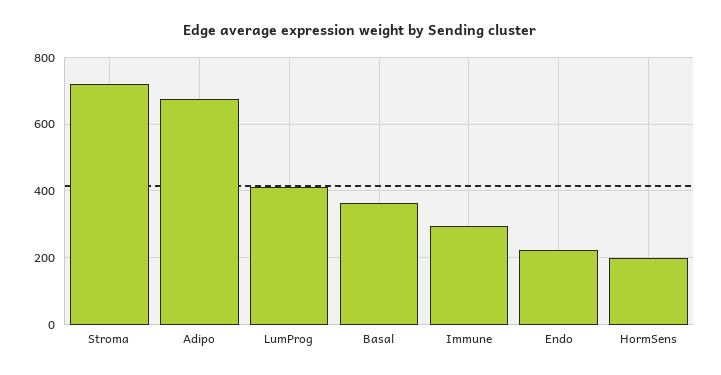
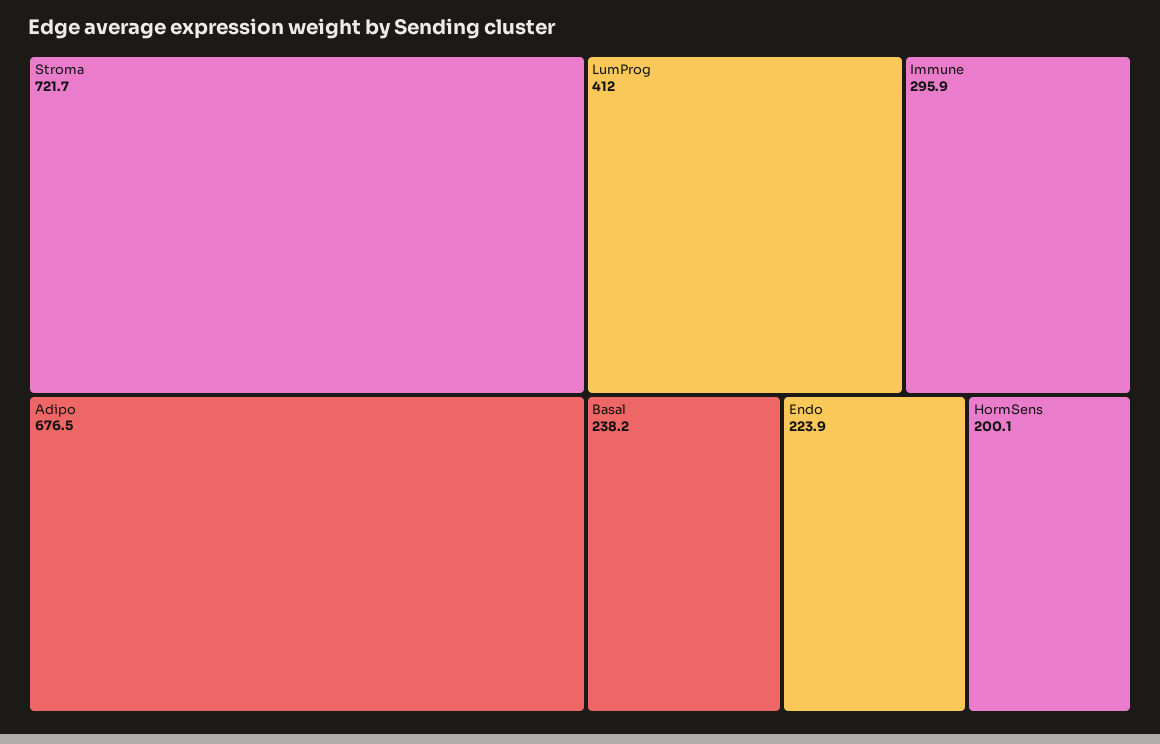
Basal: 360 -> 238.2

